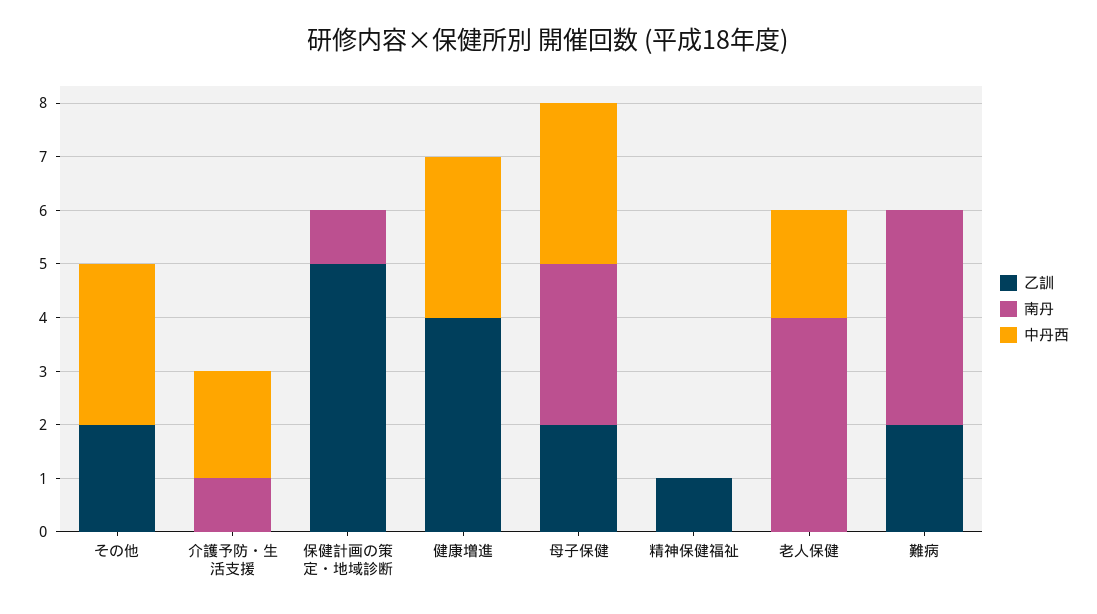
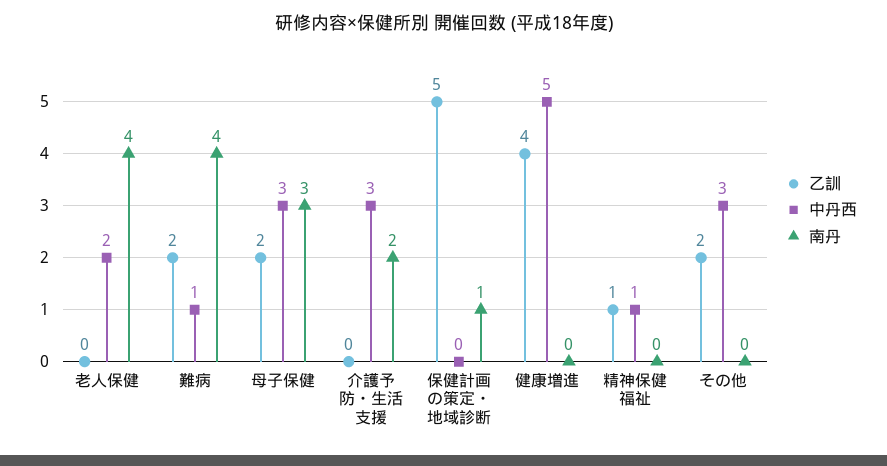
南丹, 介護予防・生活支援: 1 -> 2
中丹西, 介護予防・生活支援: 2 -> 3
中丹西, 健康増進: 3 -> 5
中丹西, 精神保健福祉: 0 -> 1
中丹西, 難病: 0 -> 1

